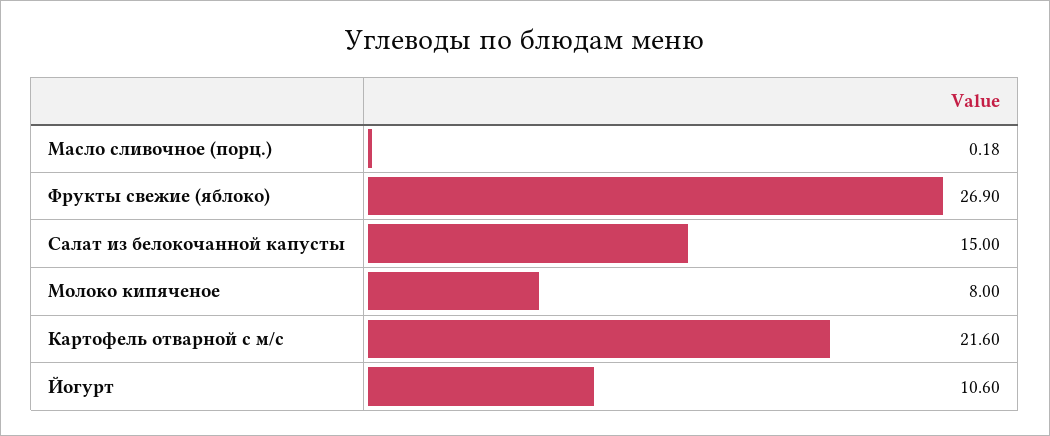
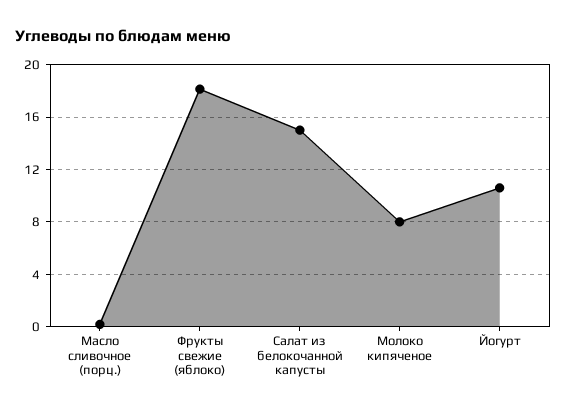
Фрукты свежие (яблоко): 26.9 -> 18
Картофель отварной с м/с: 21.6 -> none

